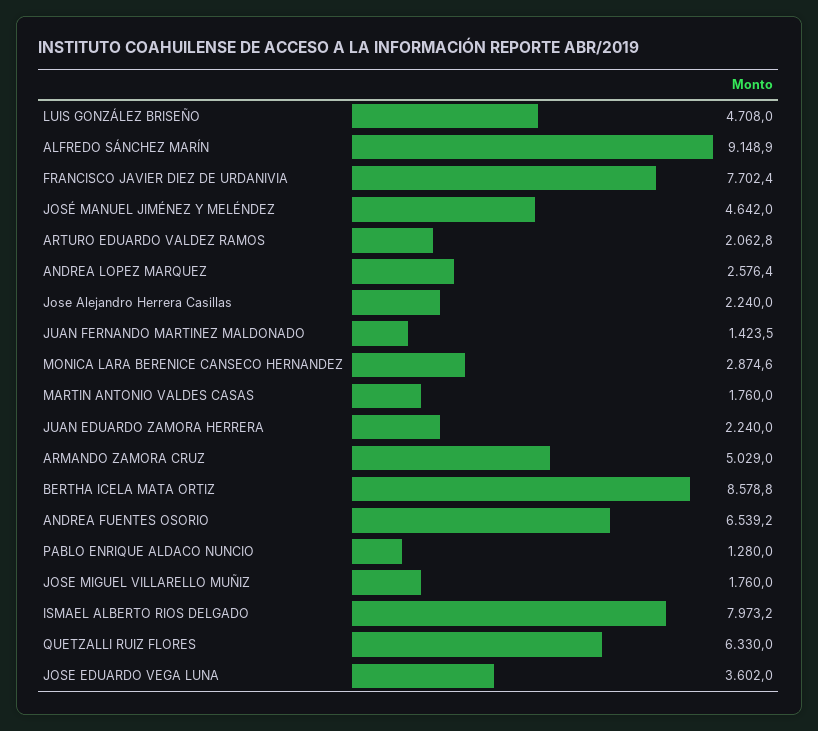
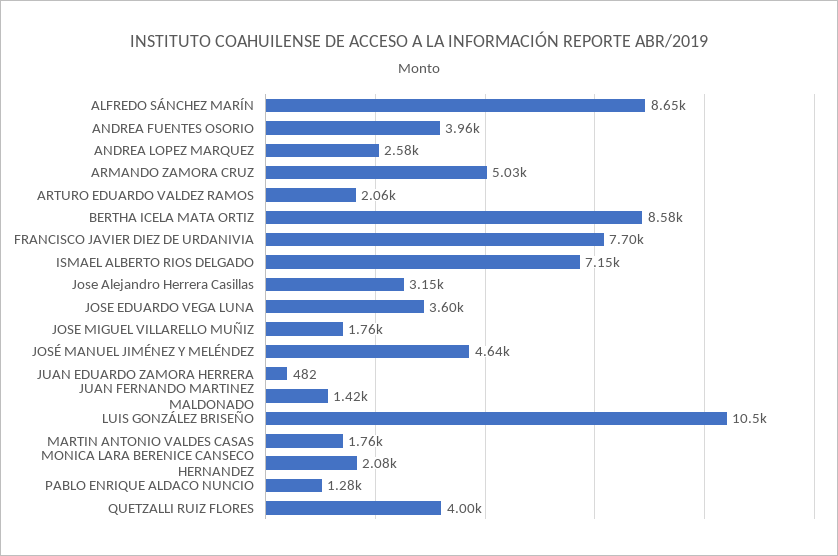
LUIS GONZÁLEZ BRISEÑO: 4708 -> 10500
ALFREDO SÁNCHEZ MARÍN: 9148.9 -> 8650
Jose Alejandro Herrera Casillas: 2240 -> 3150
MONICA LARA BERENICE CANSECO HERNANDEZ: 2874.6 -> 2080
JUAN EDUARDO ZAMORA HERRERA: 2240 -> 482
ANDREA FUENTES OSORIO: 6539.2 -> 3960
ISMAEL ALBERTO RIOS DELGADO: 7973.2 -> 7150
QUETZALLI RUIZ FLORES: 6330 -> 4000

